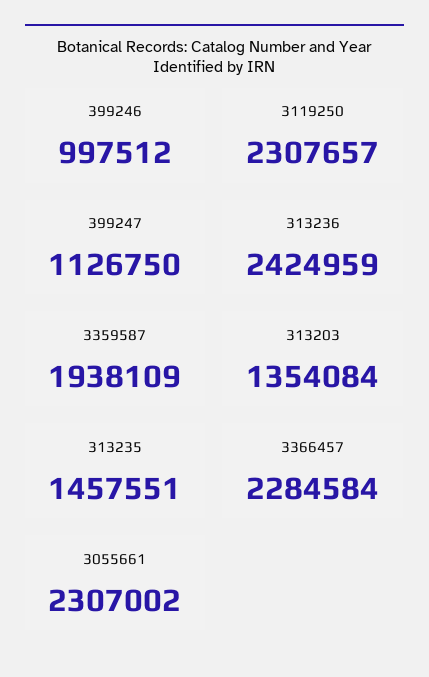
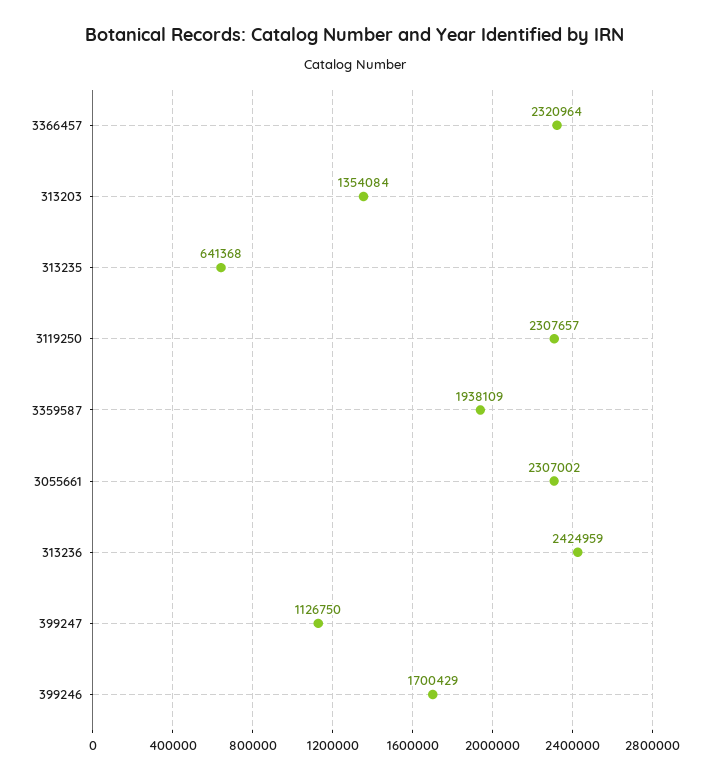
399246: 997512 -> 1700429
313235: 1457551 -> 641368
3366457: 2284584 -> 2320964

